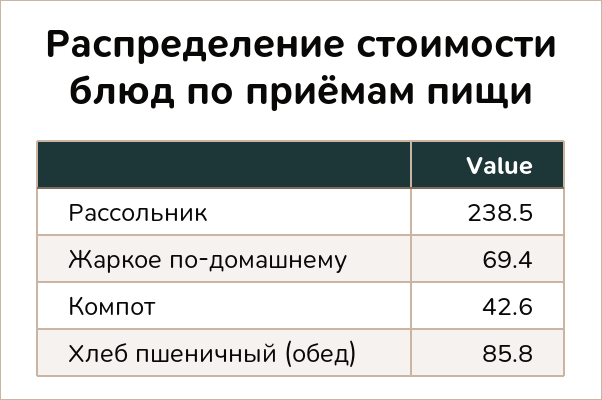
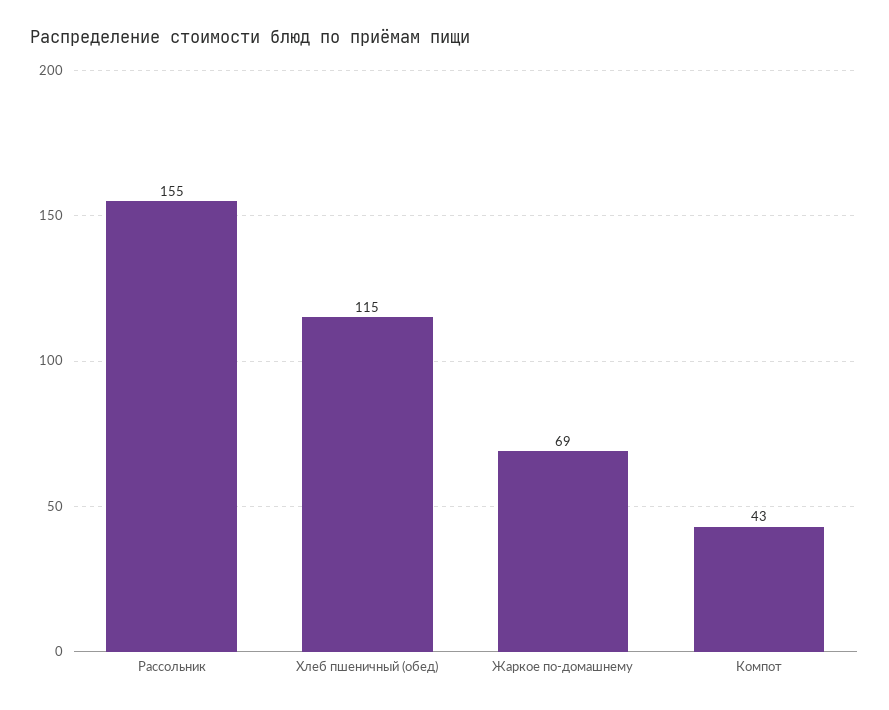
Рассольник: 238.5 -> 155
Хлеб пшеничный (обед): 85.8 -> 115

